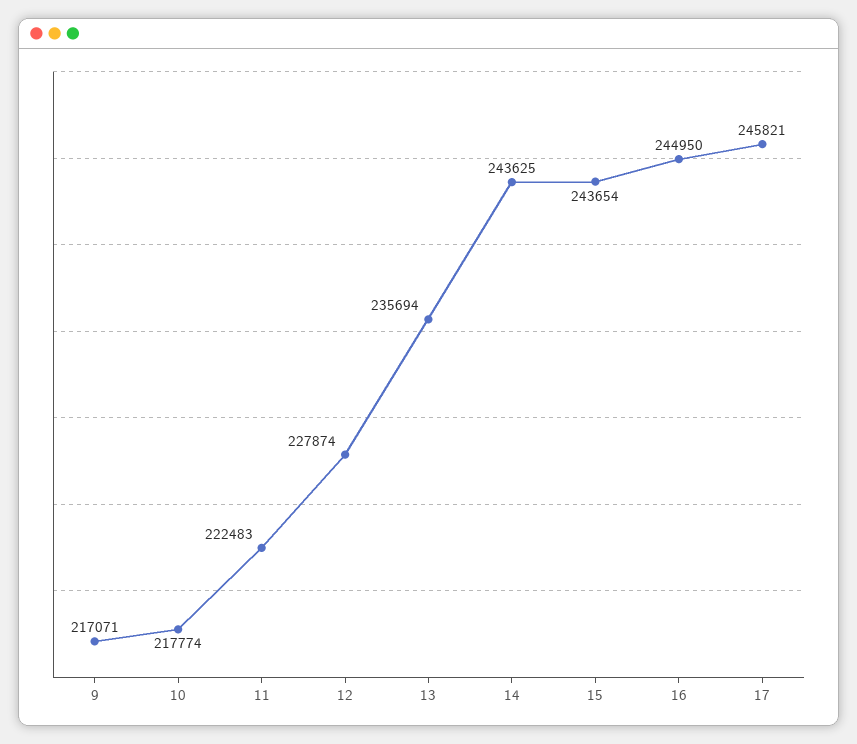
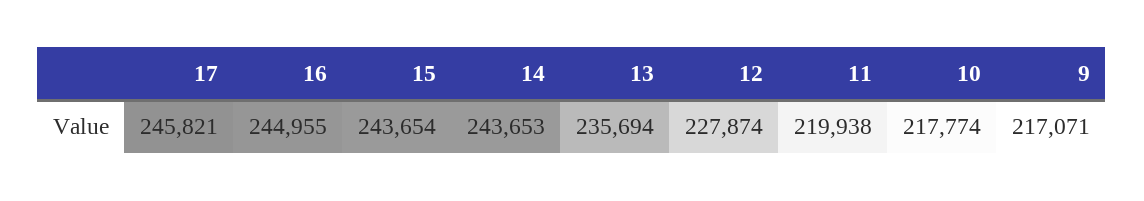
11: 222483 -> 219938
14: 243625 -> 243653
16: 244950 -> 244955

